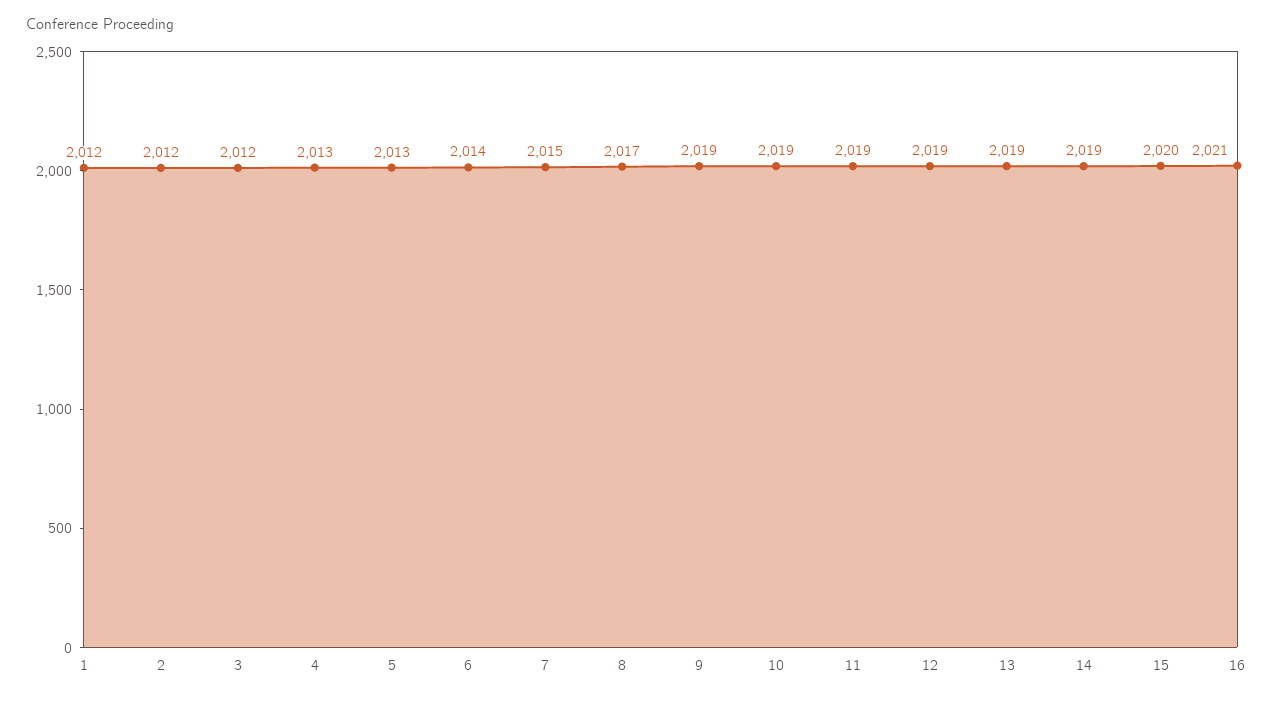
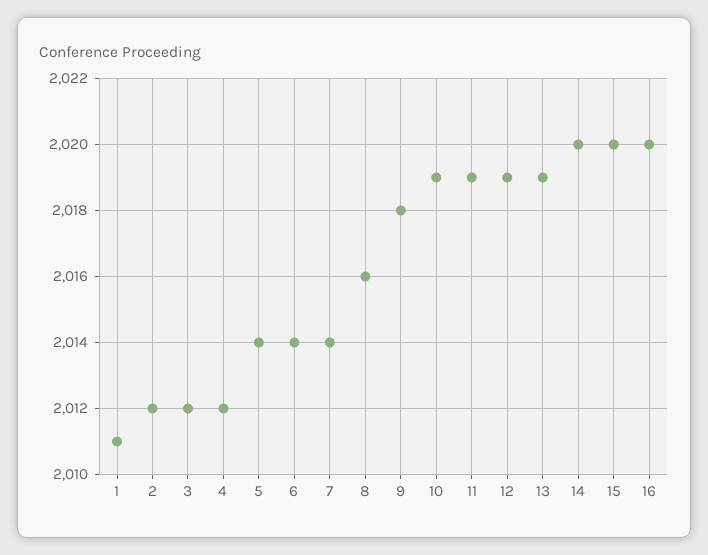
1: 2012 -> 2011
4: 2013 -> 2012
5: 2013 -> 2014
7: 2015 -> 2014
8: 2017 -> 2016
9: 2019 -> 2018
14: 2019 -> 2020
16: 2021 -> 2020

